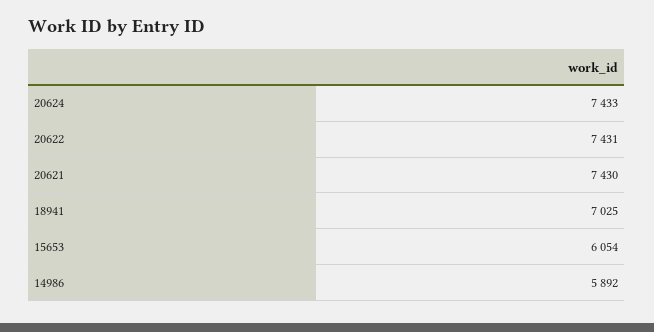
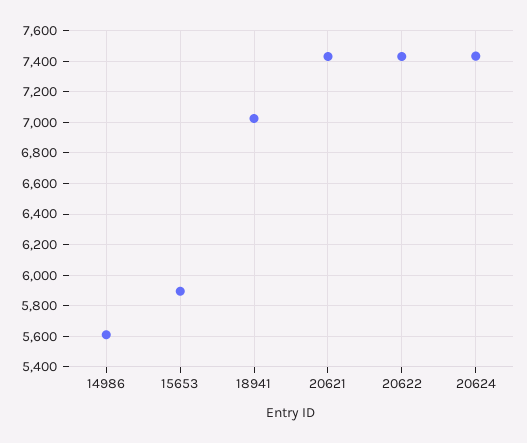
15653: 6054 -> 5900
14986: 5892 -> 5600

